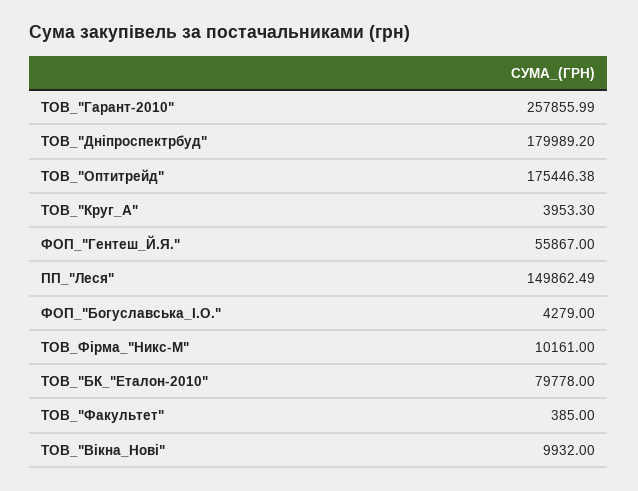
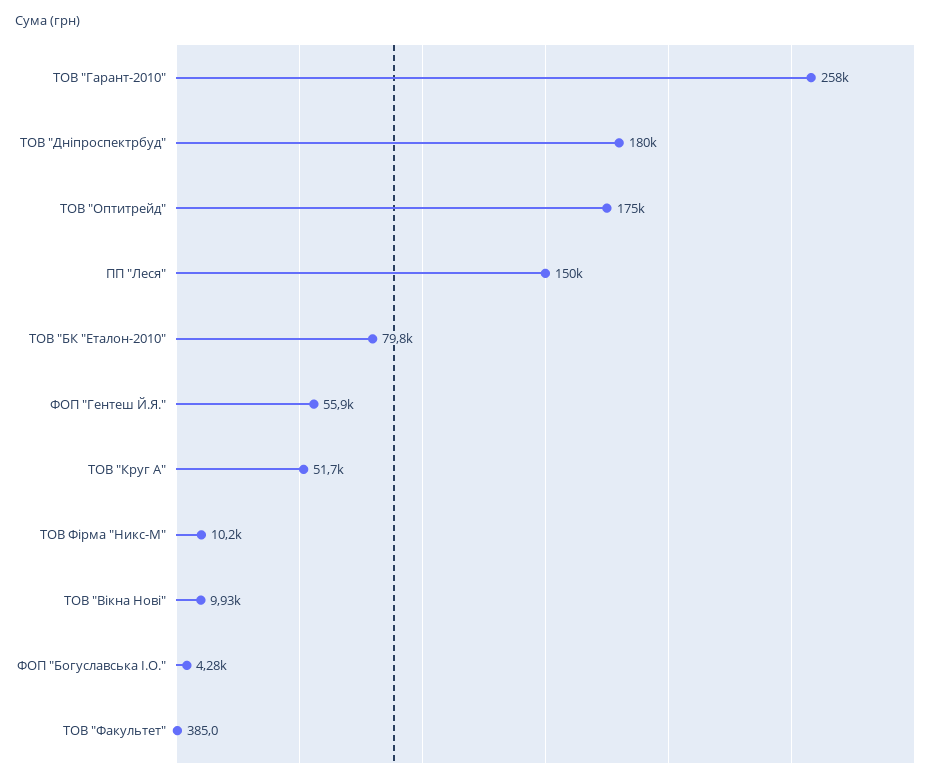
ТОВ_"Круг_А": 3953.3 -> 51700

